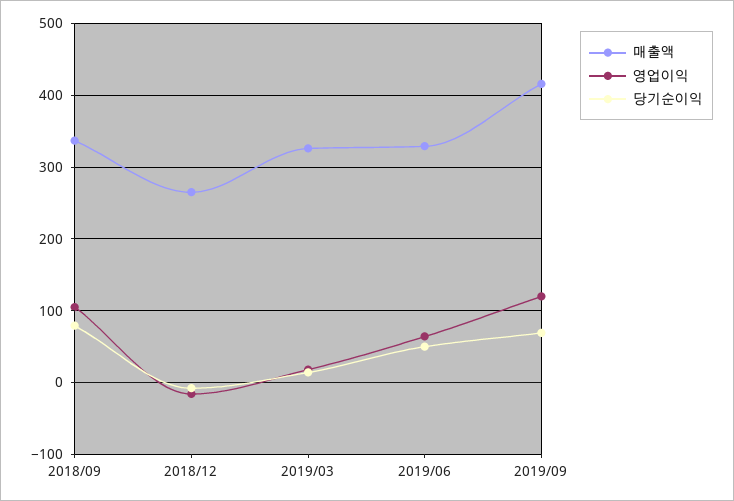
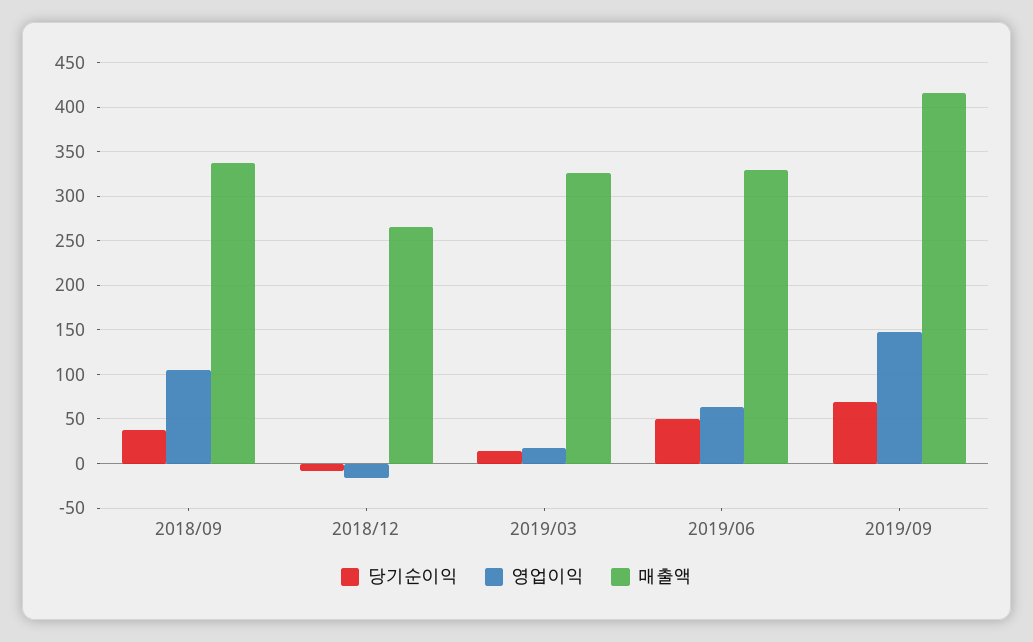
당기순이익, 2018/09: 80 -> 40
영업이익, 2019/09: 120 -> 150

